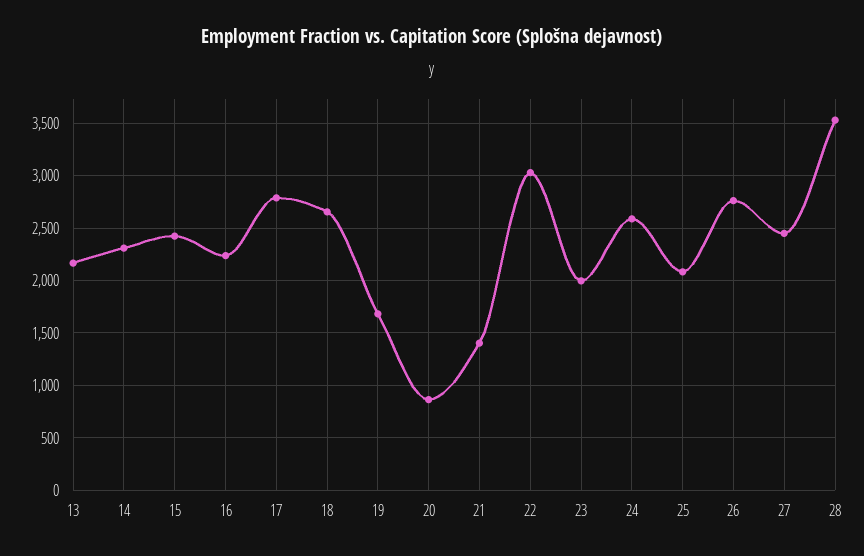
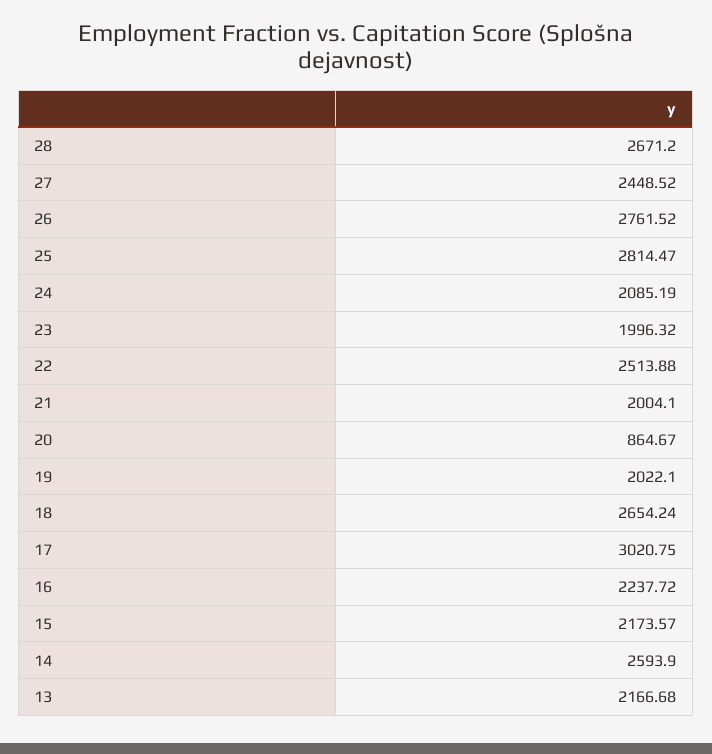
14: 2300 -> 2593.9
15: 2400 -> 2173.57
17: 2800 -> 3020.75
19: 1700 -> 2022.1
21: 1400 -> 2004.1
22: 3000 -> 2513.88
24: 2600 -> 2085.19
25: 2100 -> 2814.47
28: 3500 -> 2671.2

